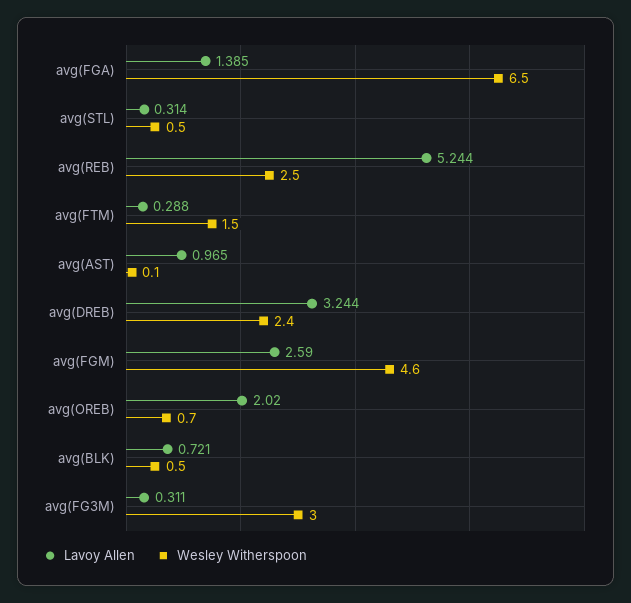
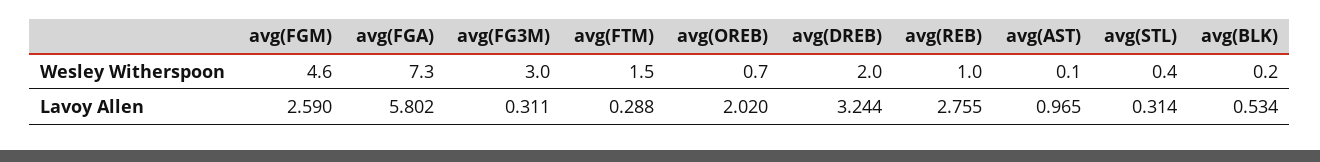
Lavoy Allen, avg(FGA): 1.385 -> 5.802
Wesley Witherspoon, avg(FGA): 6.5 -> 7.3
Wesley Witherspoon, avg(STL): 0.5 -> 0.4
Lavoy Allen, avg(REB): 5.244 -> 2.755
Wesley Witherspoon, avg(REB): 2.5 -> 1
Wesley Witherspoon, avg(DREB): 2.4 -> 2
Lavoy Allen, avg(BLK): 0.721 -> 0.534
Wesley Witherspoon, avg(BLK): 0.5 -> 0.2

